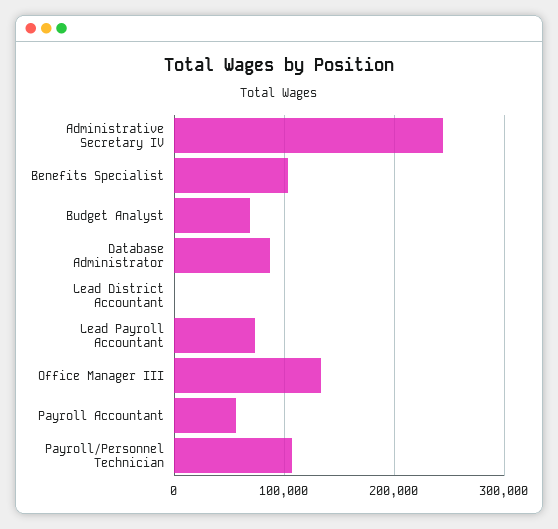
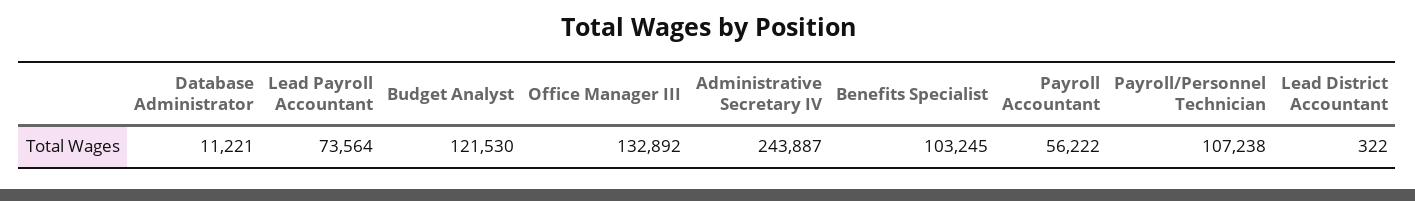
Budget Analyst: 70000 -> 121530
Database Administrator: 90000 -> 11221

